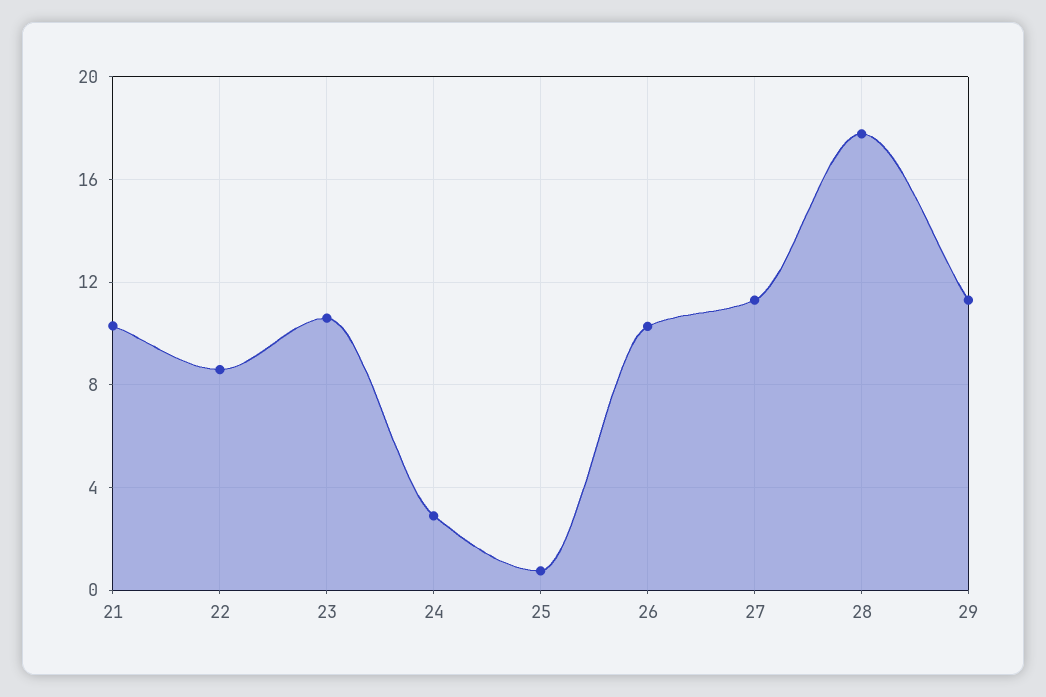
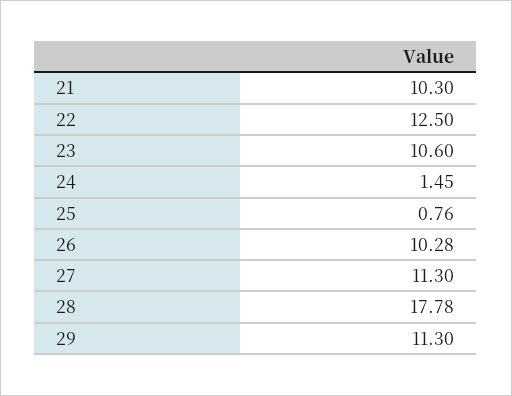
22: 8.5 -> 12.5
24: 3 -> 1.45

